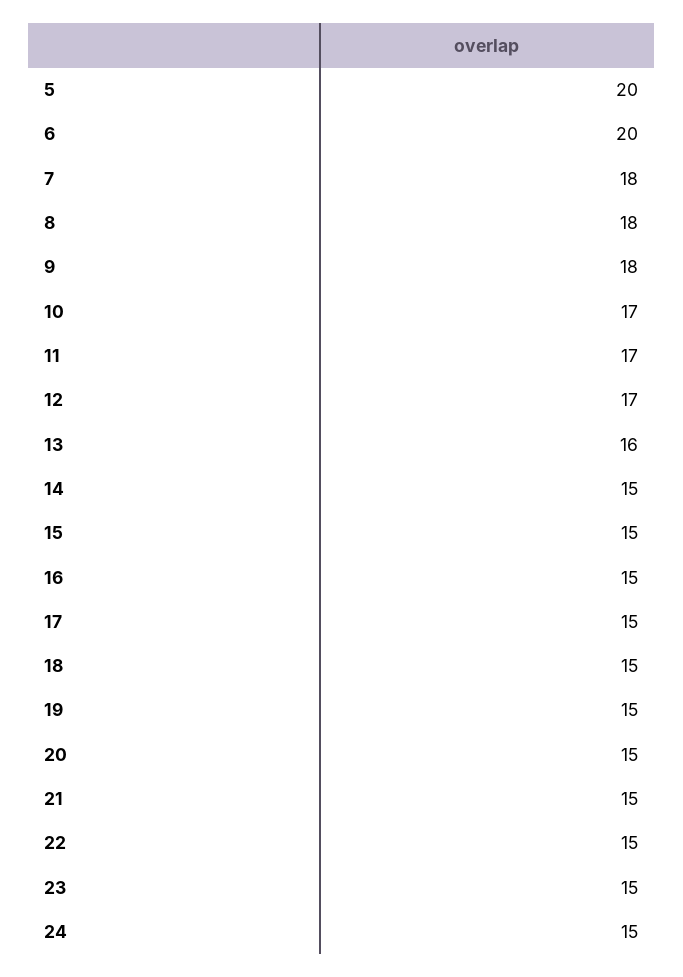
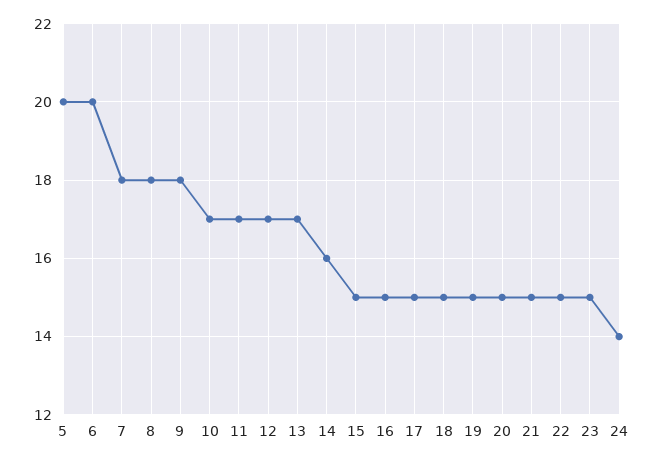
13: 16 -> 17
14: 15 -> 16
24: 15 -> 14

